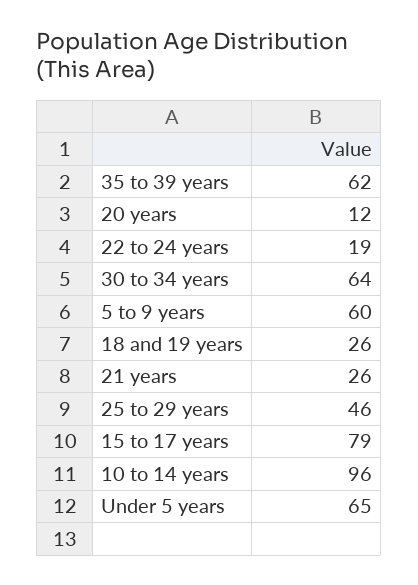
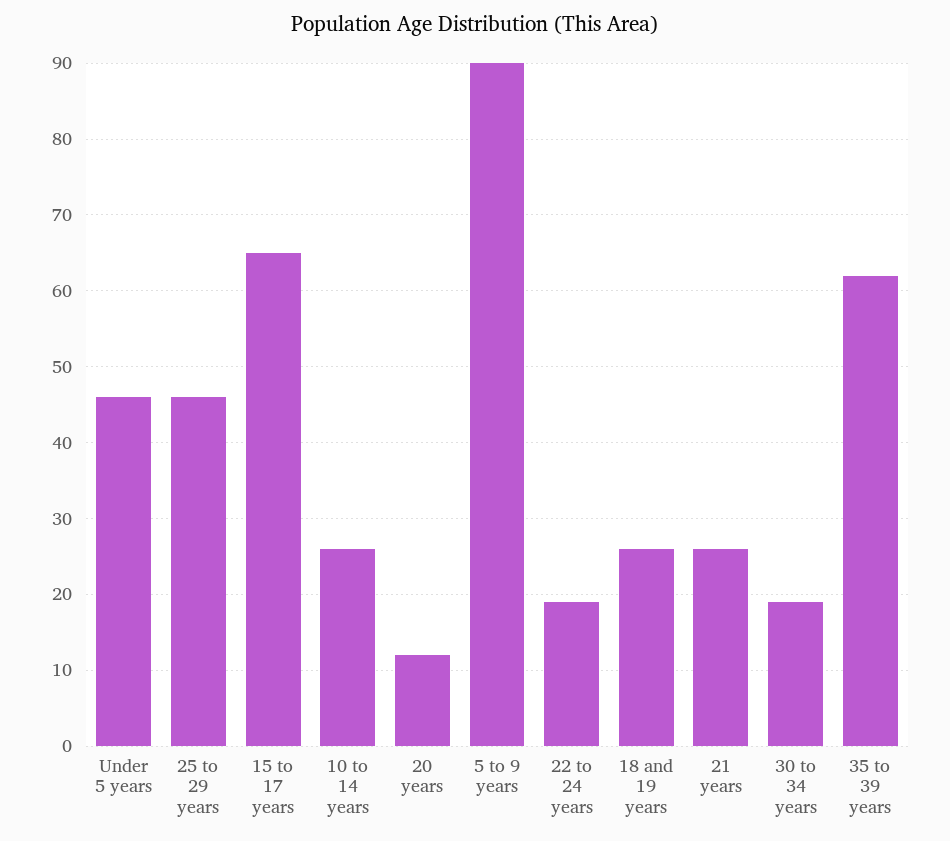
30 to 34 years: 64 -> 19
5 to 9 years: 60 -> 90
15 to 17 years: 79 -> 65
10 to 14 years: 96 -> 26
Under 5 years: 65 -> 46

